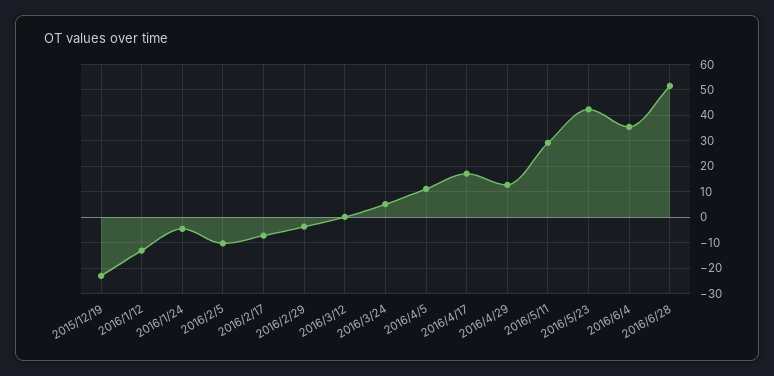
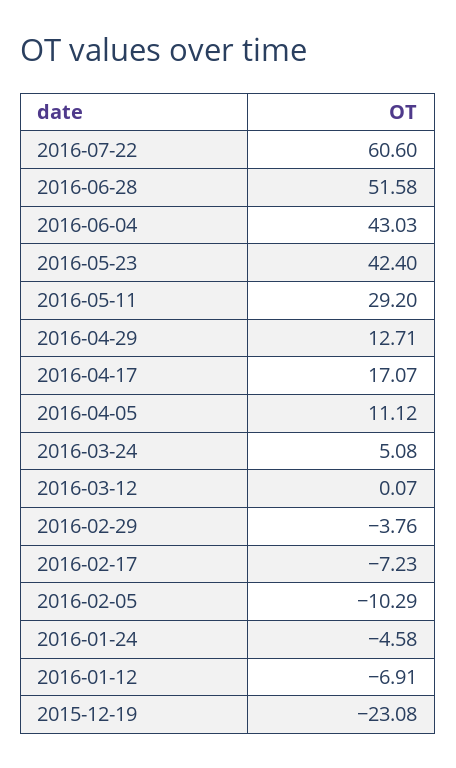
2016/1/12: -12.5 -> -6.91
2016/6/4: 35 -> 43.03
2016-07-22: none -> 60.6

